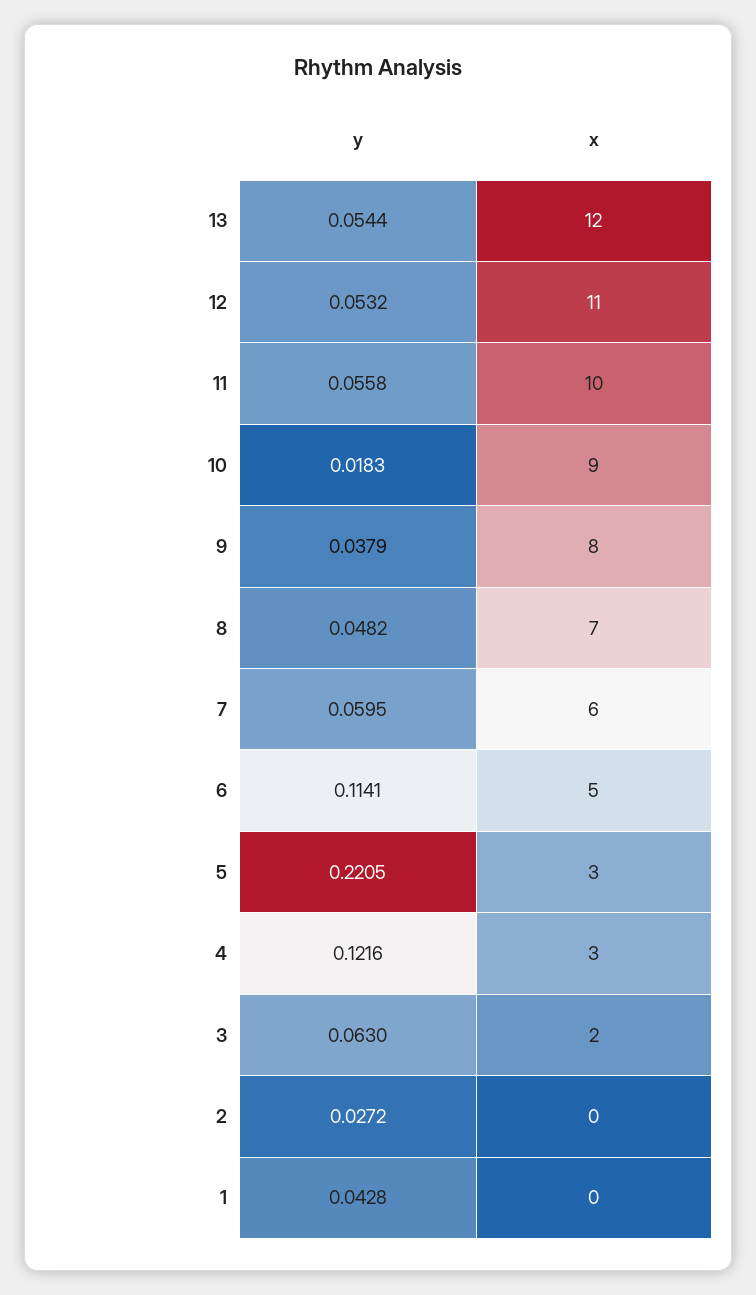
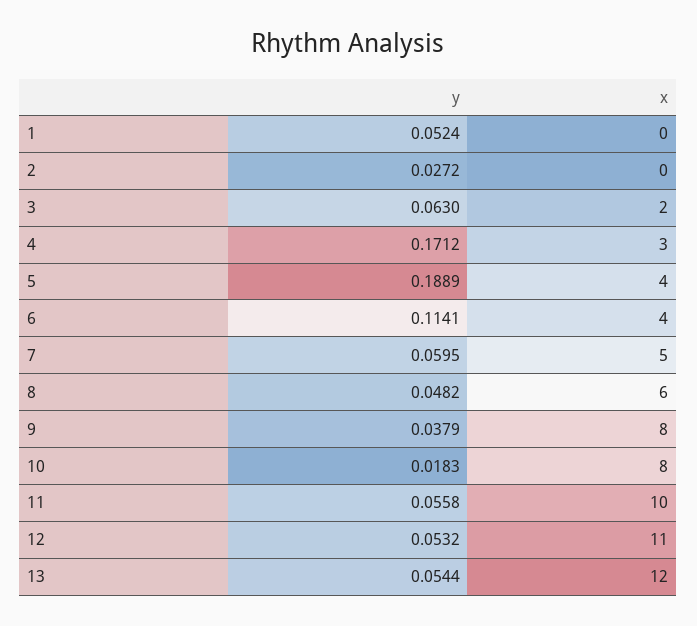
x, 10: 9 -> 8
x, 8: 7 -> 6
x, 7: 6 -> 5
x, 6: 5 -> 4
y, 5: 0.2205 -> 0.1889
x, 5: 3 -> 4
y, 4: 0.1216 -> 0.1712
y, 1: 0.0428 -> 0.0524

